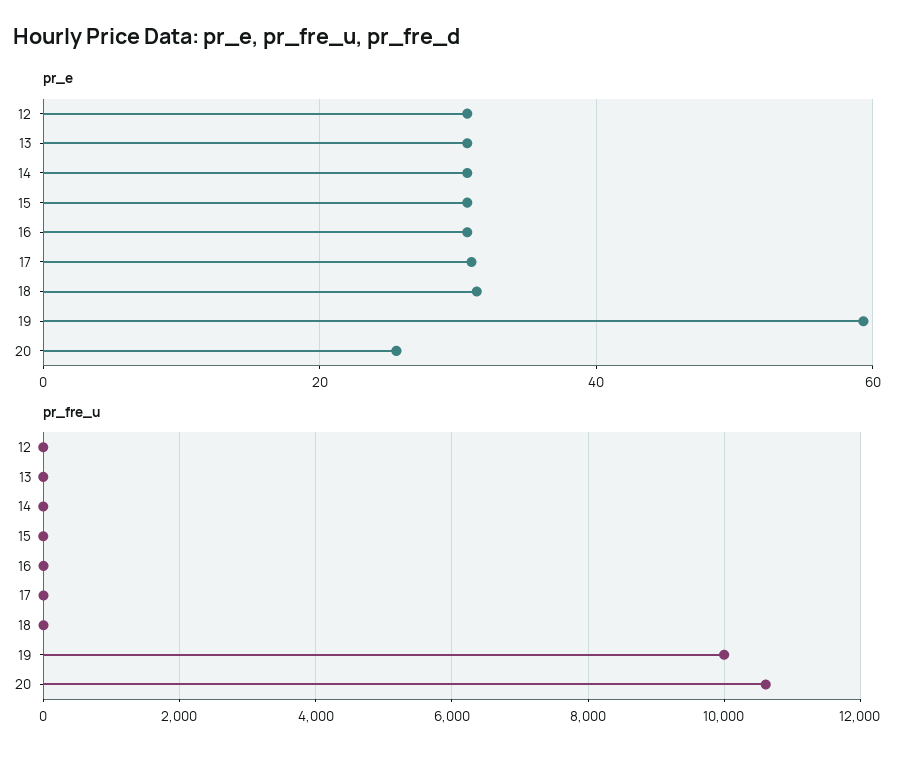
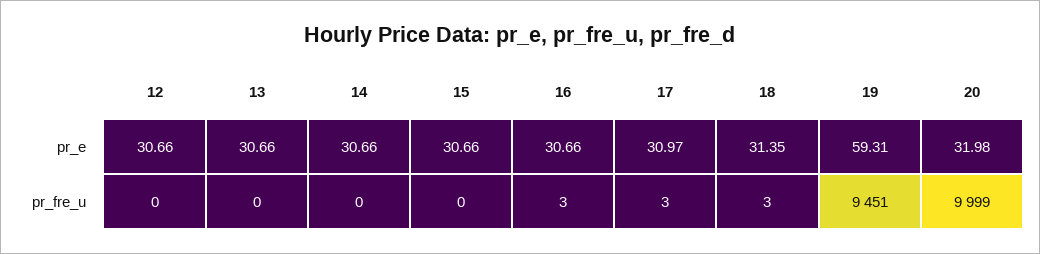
pr_e, 20: 26 -> 31.98
pr_fre_u, 19: 10000 -> 9451
pr_fre_u, 20: 10600 -> 9999

